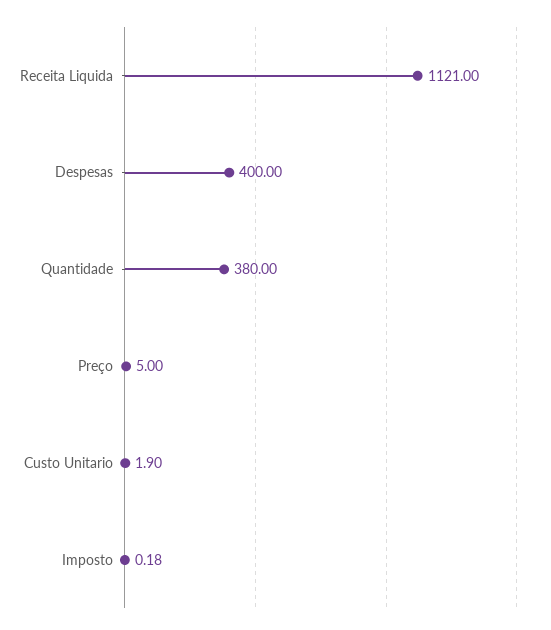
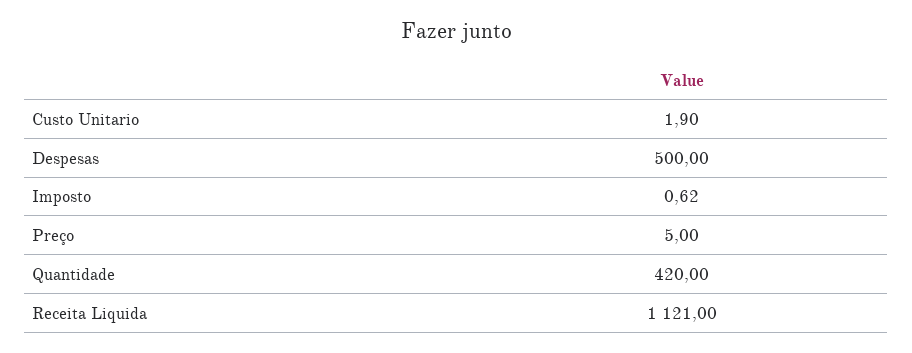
Despesas: 400 -> 500
Quantidade: 380 -> 420
Imposto: 0.18 -> 0.62

